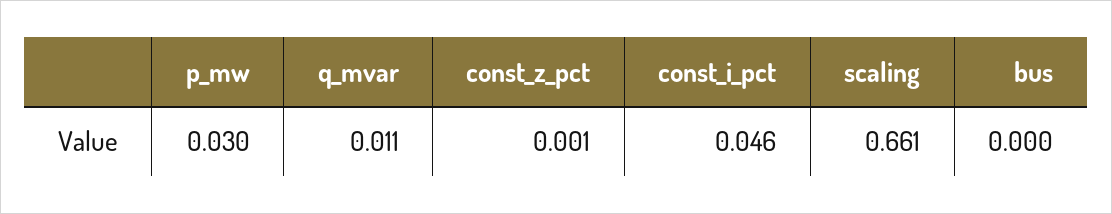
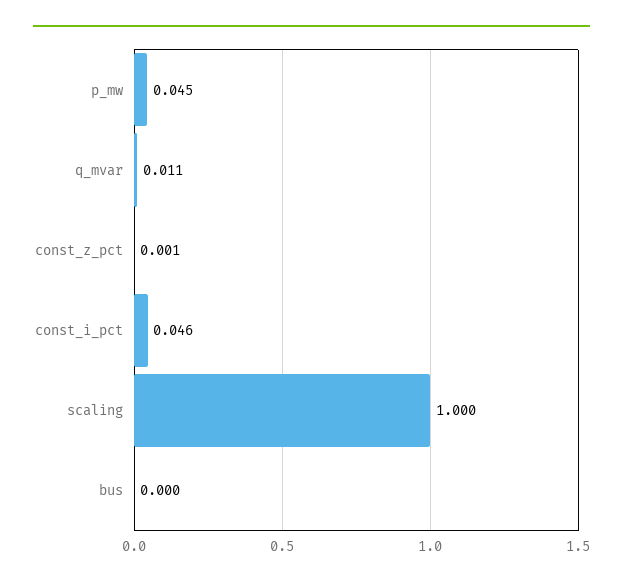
p_mw: 0.03 -> 0.045
scaling: 0.661 -> 1

